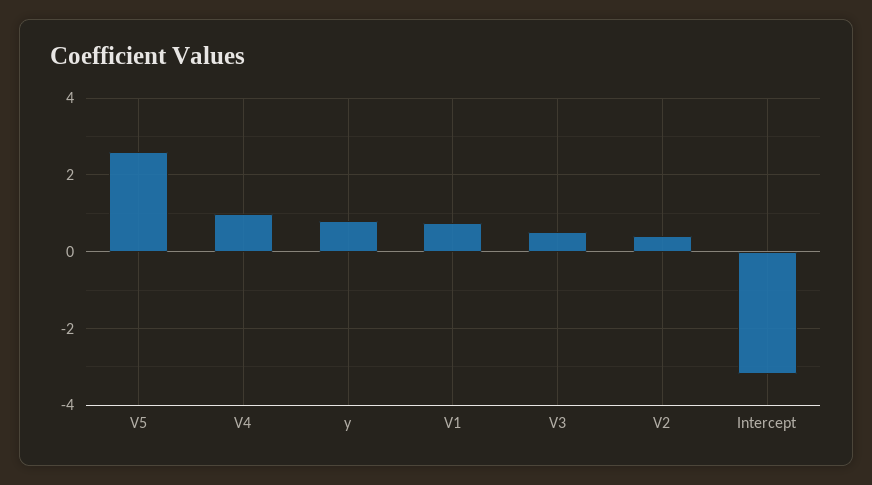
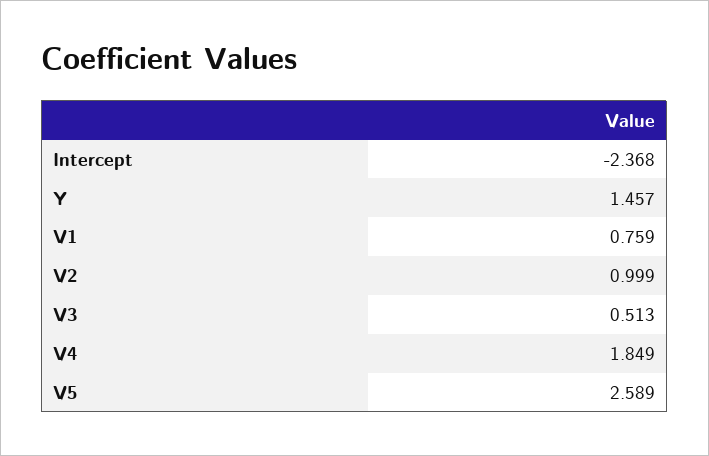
V4: 1 -> 1.849
y: 0.8 -> 1.457
V2: 0.4 -> 0.999
Intercept: -3.2 -> -2.368

